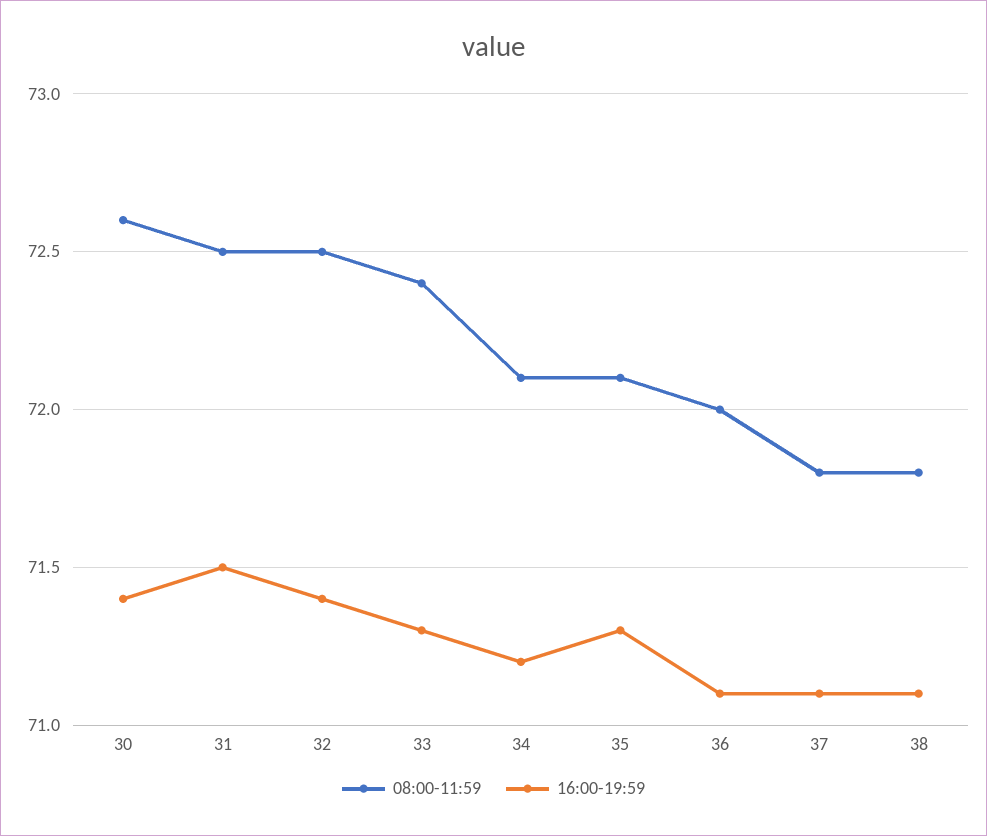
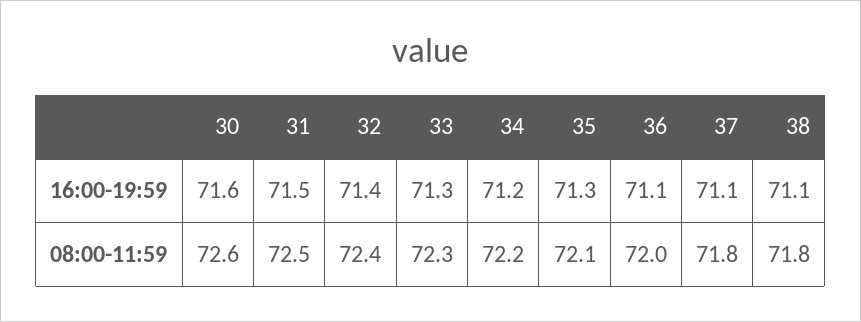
16:00-19:59, 30: 71.4 -> 71.6
08:00-11:59, 32: 72.5 -> 72.4
08:00-11:59, 33: 72.4 -> 72.3
08:00-11:59, 34: 72.1 -> 72.2

